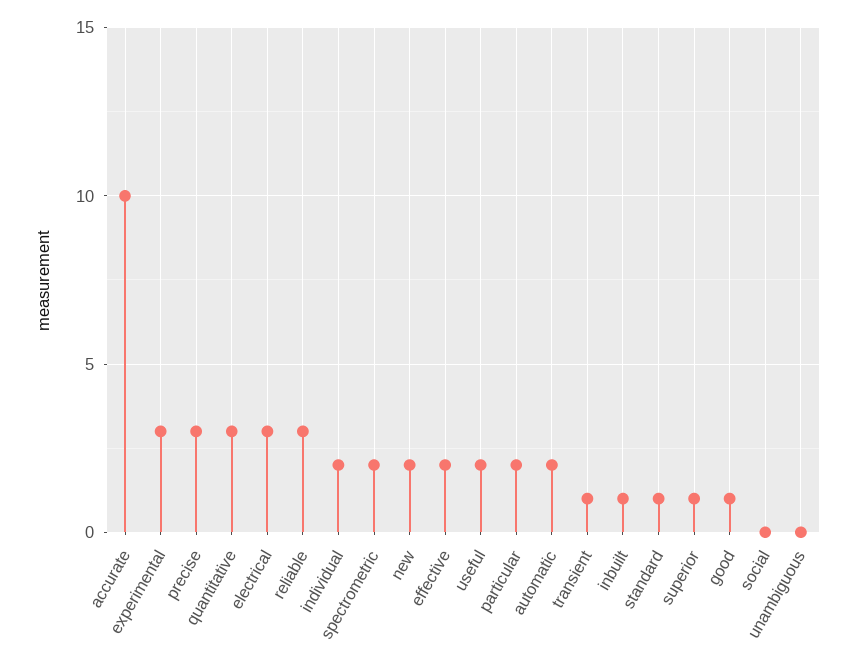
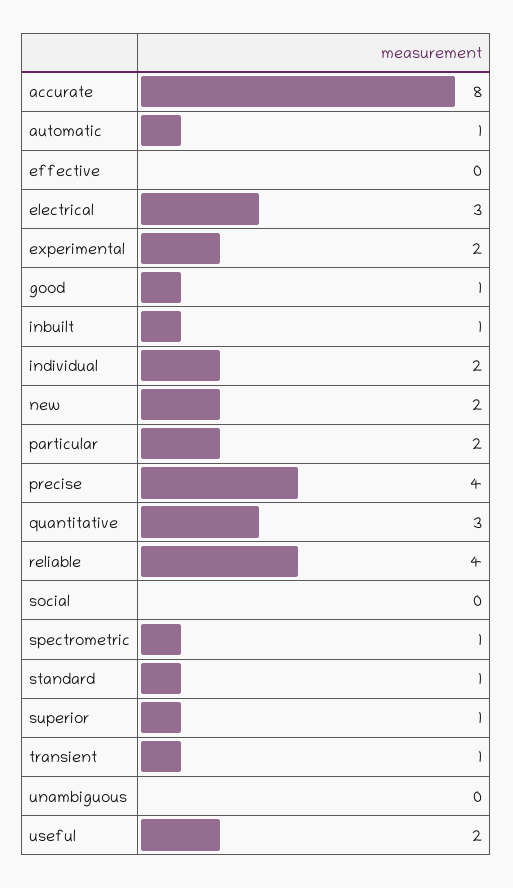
accurate: 10 -> 8
experimental: 3 -> 2
precise: 3 -> 4
reliable: 3 -> 4
spectrometric: 2 -> 1
effective: 2 -> 0
automatic: 2 -> 1

